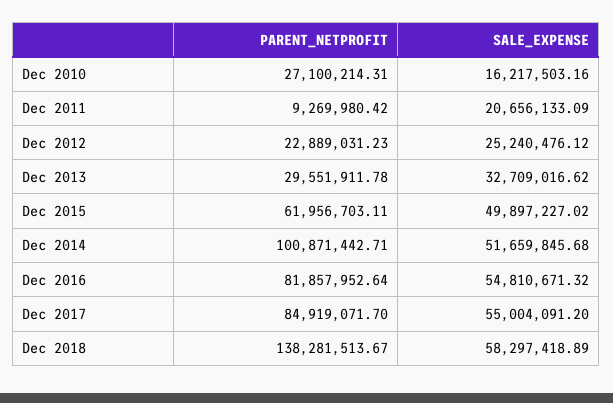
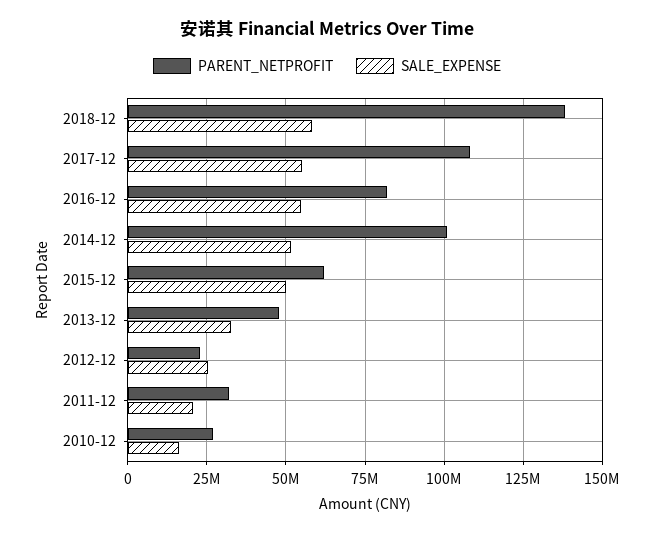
PARENT_NETPROFIT, Dec 2011: 9269980.42 -> 32500000
PARENT_NETPROFIT, Dec 2013: 29551911.78 -> 47500000
PARENT_NETPROFIT, Dec 2017: 84919071.7 -> 107500000

